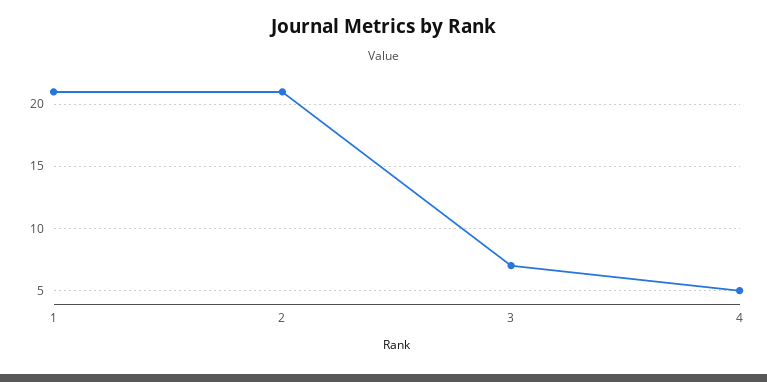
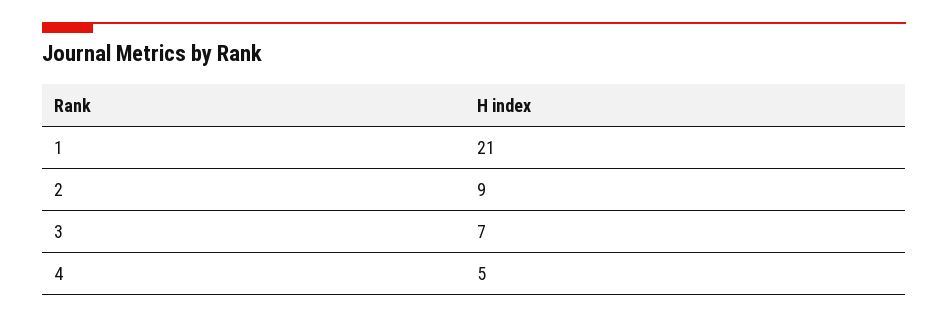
2: 21 -> 9

